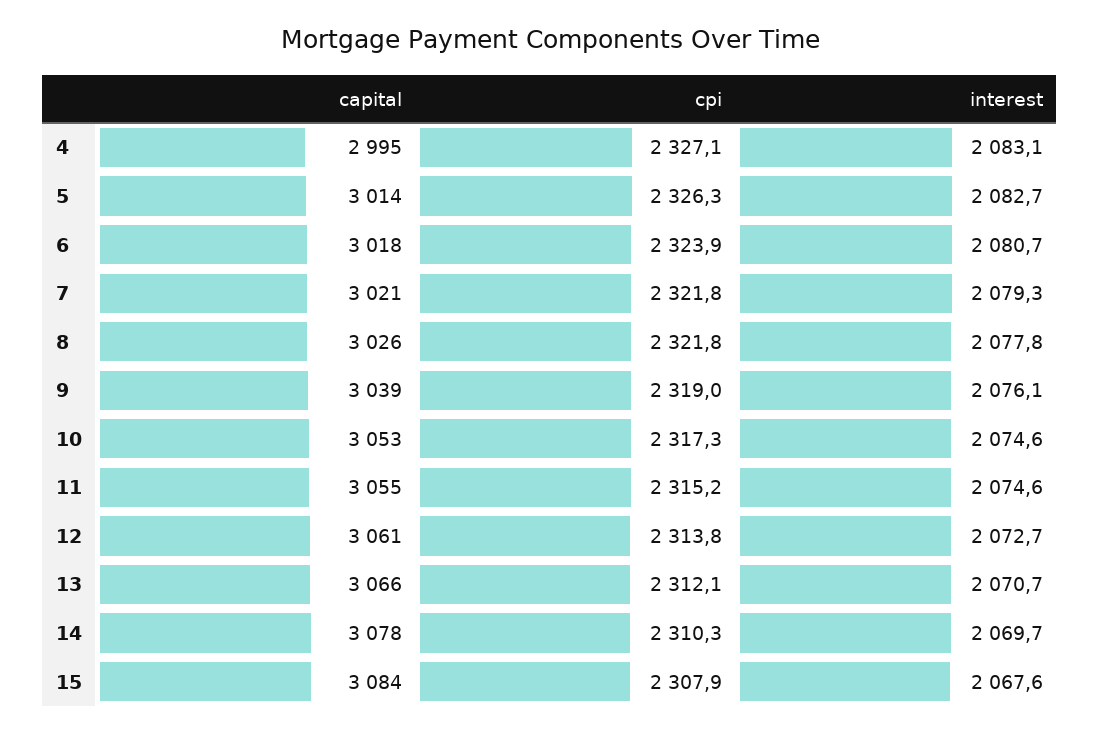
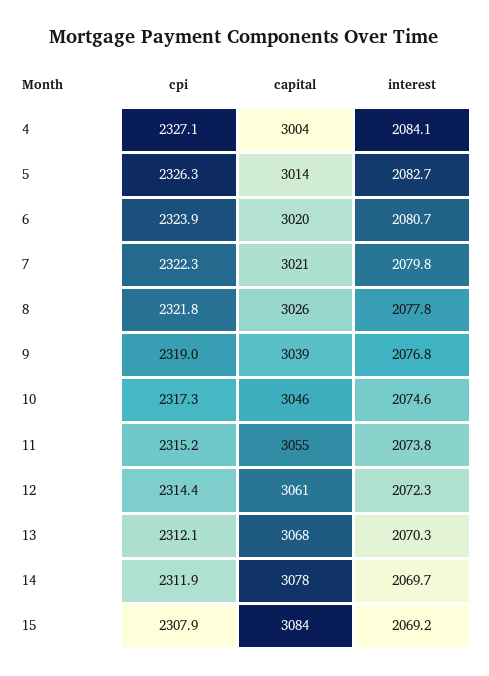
capital, 4: 2995 -> 3004
interest, 4: 2083.1 -> 2084.1
capital, 6: 3018 -> 3020
cpi, 7: 2321.8 -> 2322.3
interest, 7: 2079.3 -> 2079.8
interest, 9: 2076.1 -> 2076.8
capital, 10: 3053 -> 3046
interest, 11: 2074.6 -> 2073.8
cpi, 12: 2313.8 -> 2314.4
interest, 12: 2072.7 -> 2072.3
capital, 13: 3066 -> 3068
interest, 13: 2070.7 -> 2070.3
cpi, 14: 2310.3 -> 2311.9
interest, 15: 2067.6 -> 2069.2

